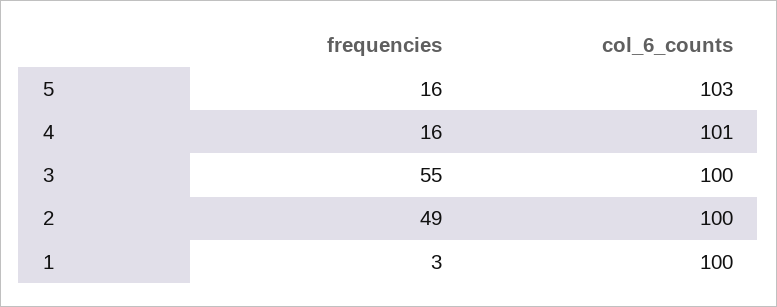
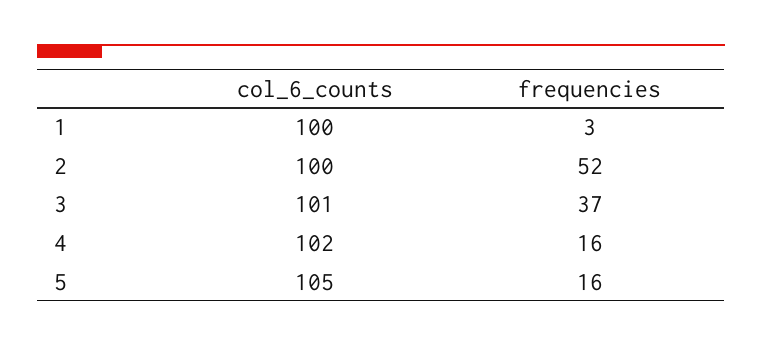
col_6_counts, 5: 103 -> 105
col_6_counts, 4: 101 -> 102
frequencies, 3: 55 -> 37
col_6_counts, 3: 100 -> 101
frequencies, 2: 49 -> 52

